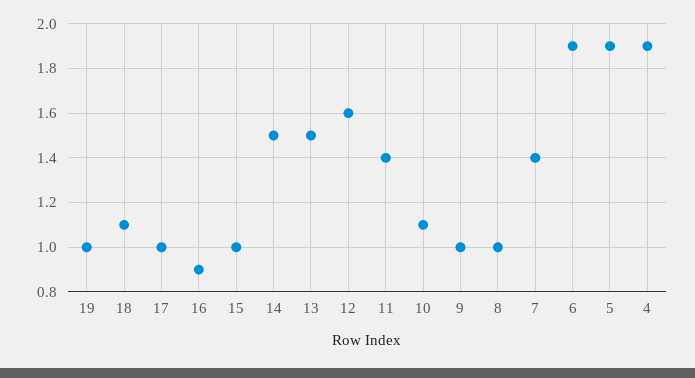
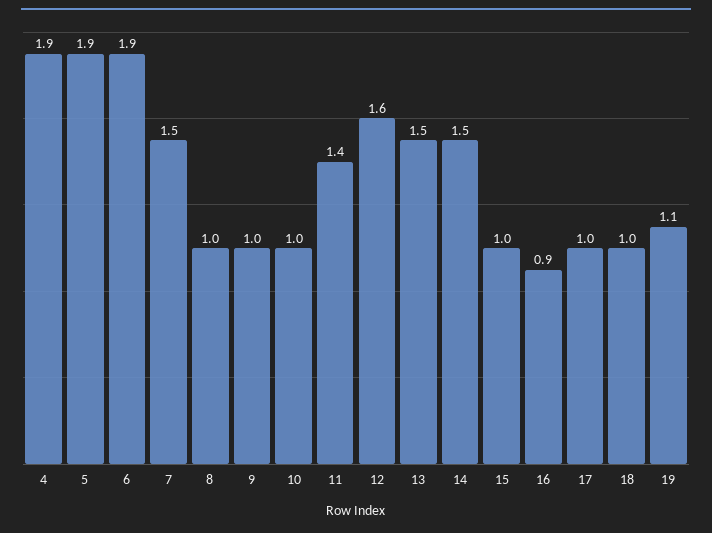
19: 1 -> 1.1
18: 1.1 -> 1
10: 1.1 -> 1
7: 1.4 -> 1.5

